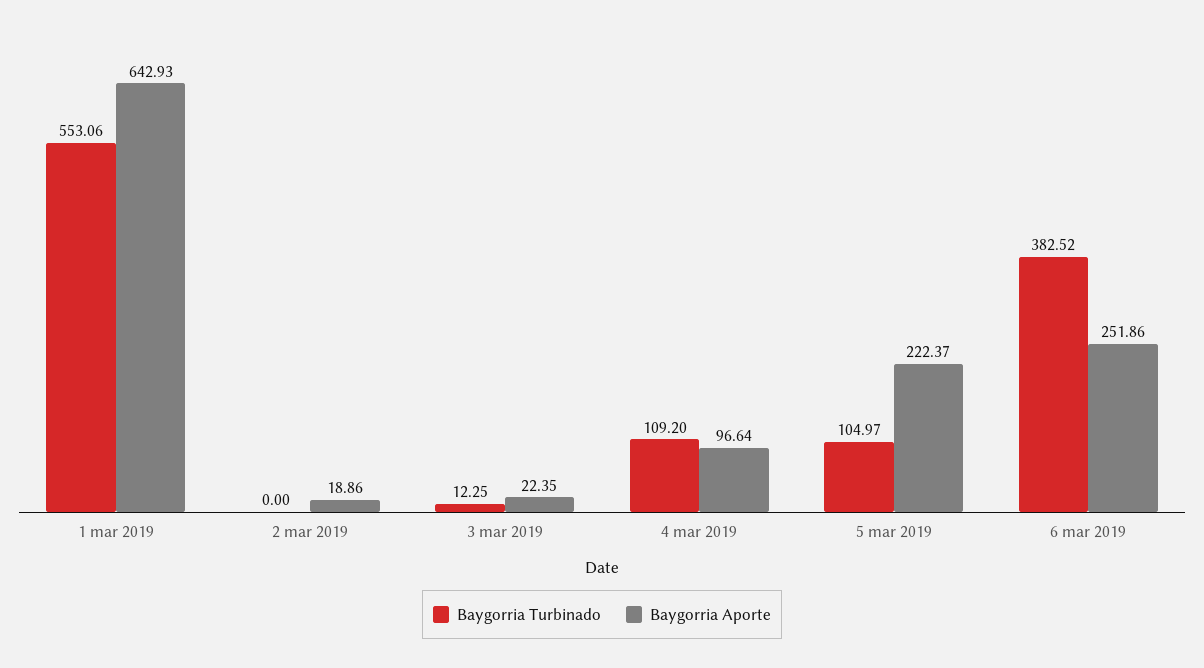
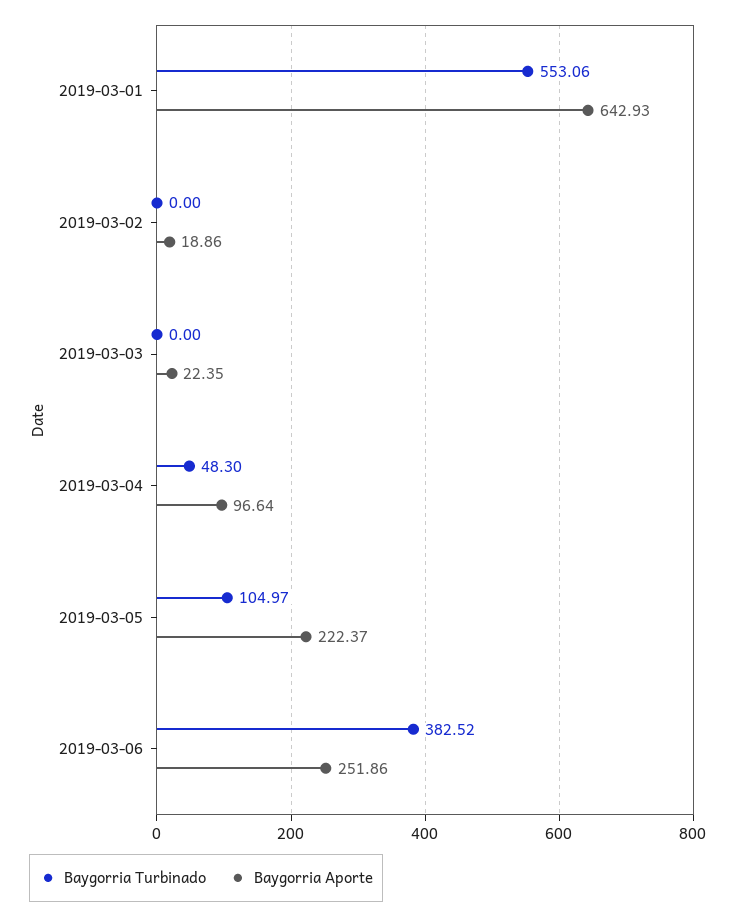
Baygorria Turbinado, 3 mar 2019: 12.25 -> 0
Baygorria Turbinado, 4 mar 2019: 109.2 -> 48.3

